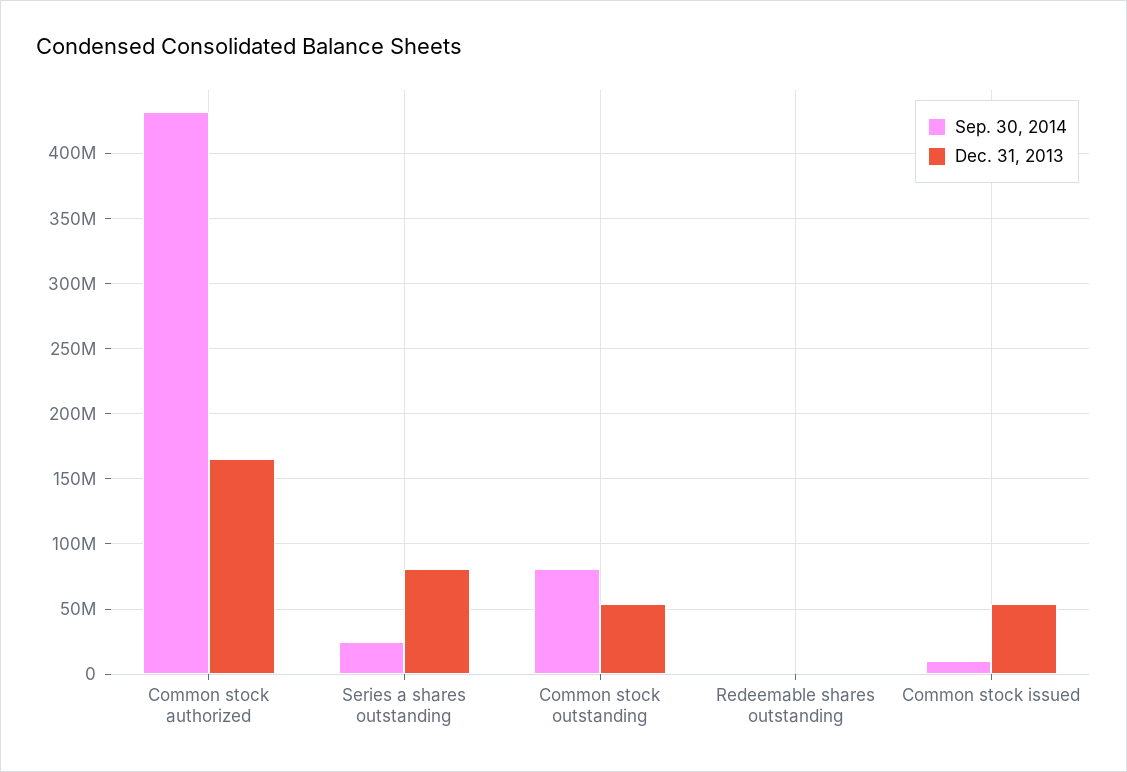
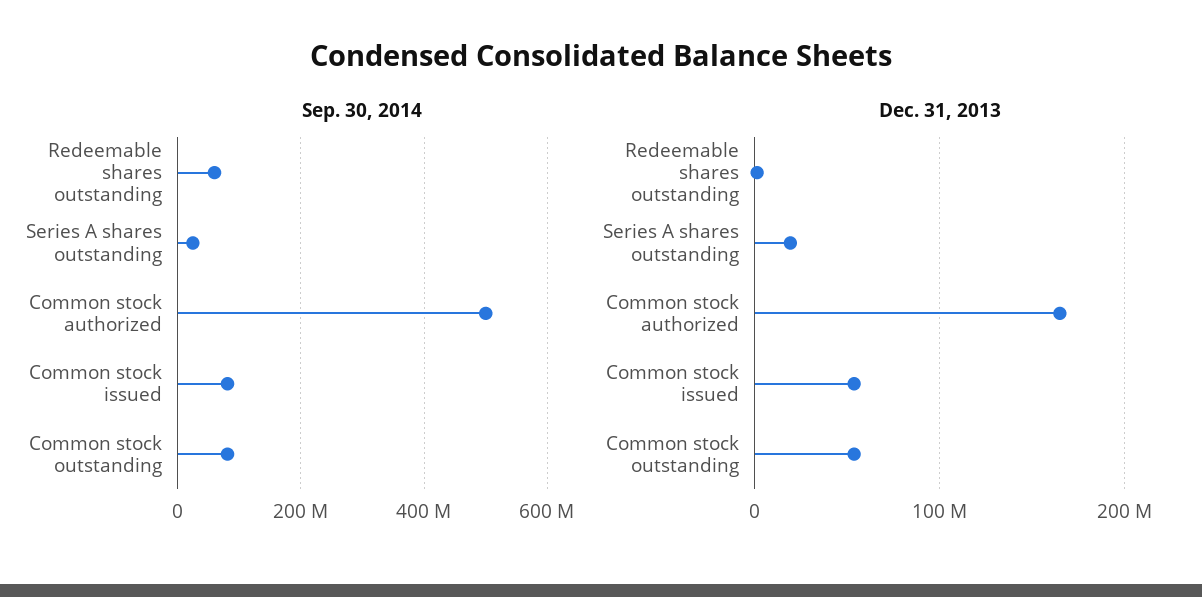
Sep. 30, 2014, Common stock authorized: 430000000 -> 500000000
Dec. 31, 2013, Series a shares outstanding: 80000000 -> 20000000
Sep. 30, 2014, Redeemable shares outstanding: 0 -> 60000000
Sep. 30, 2014, Common stock issued: 10000000 -> 80000000

